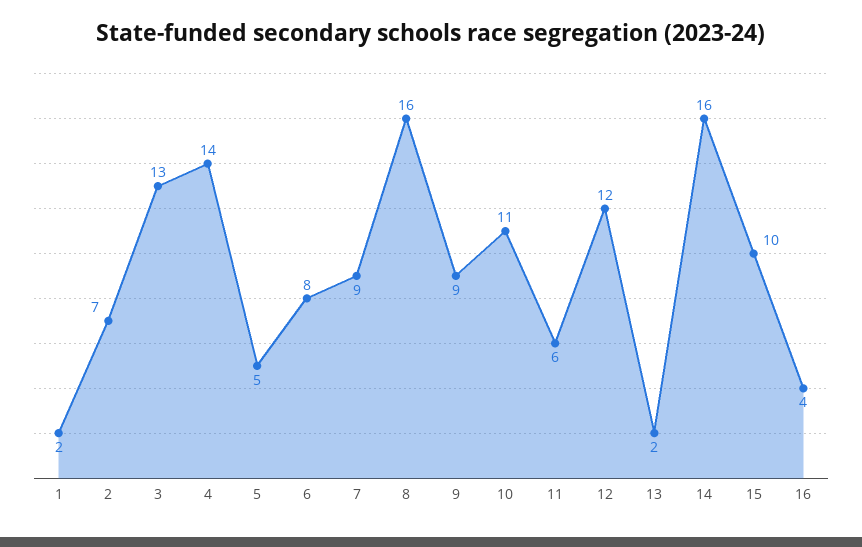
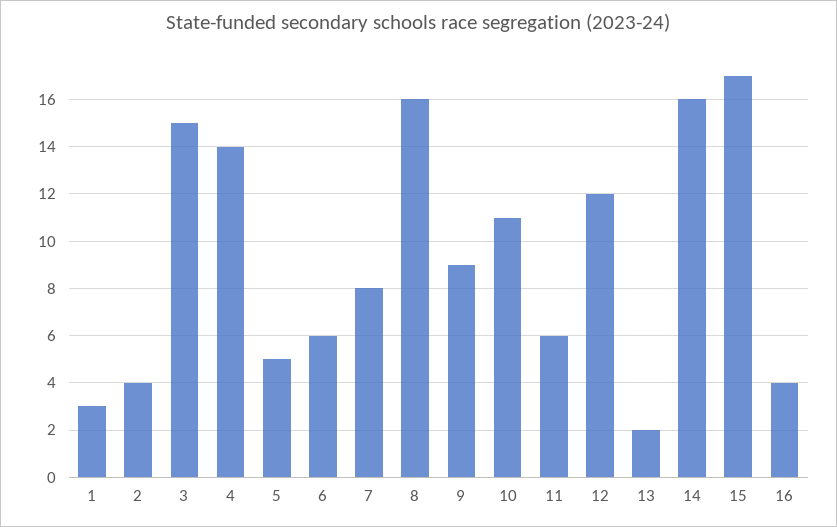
1: 2 -> 3
2: 7 -> 4
3: 13 -> 15
6: 8 -> 6
7: 9 -> 8
15: 10 -> 17

